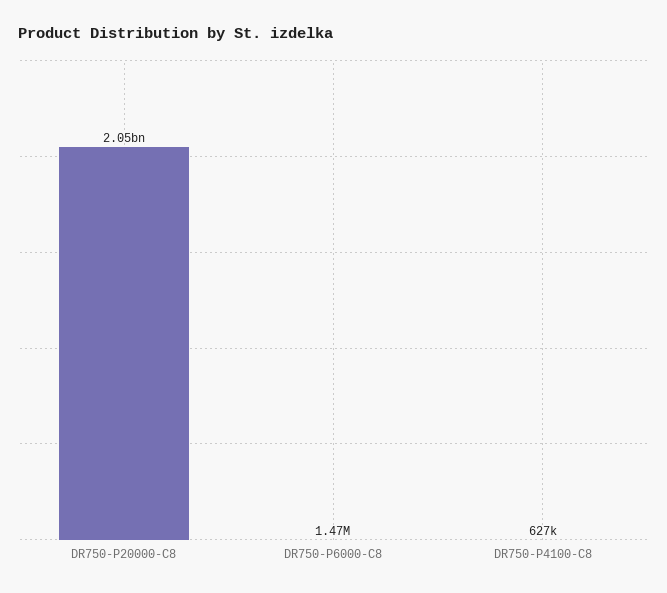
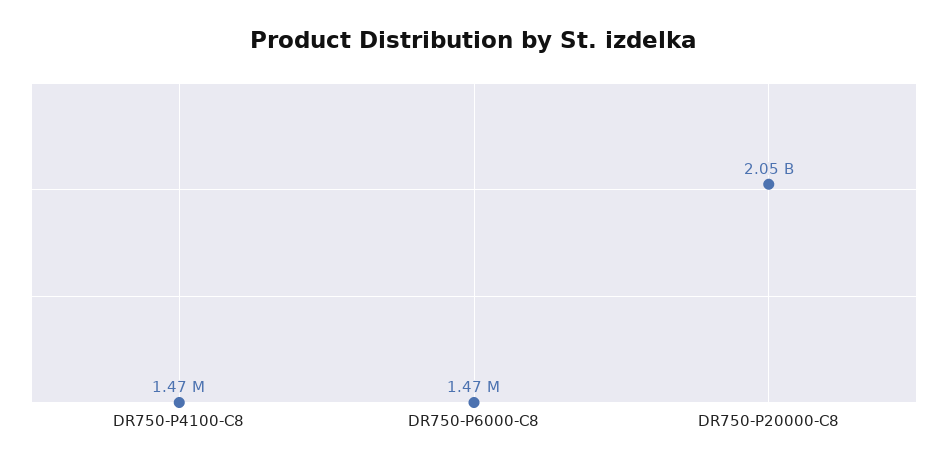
DR750-P4100-C8: 627000 -> 1470000

